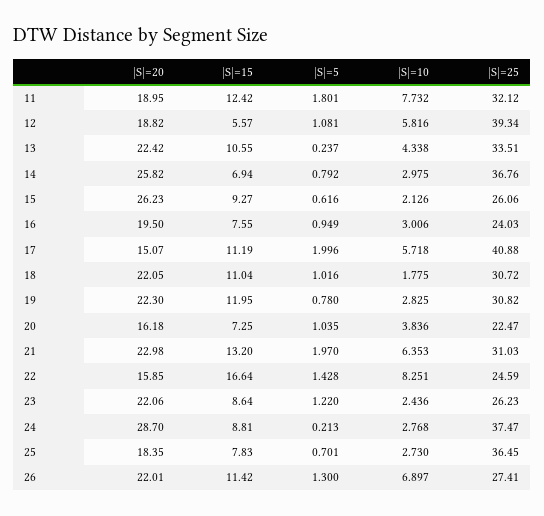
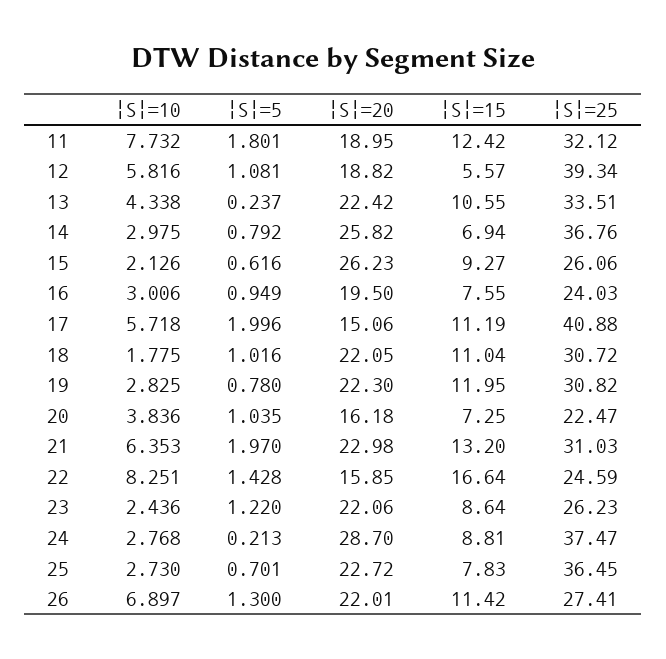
|S|=20, 17: 15.07 -> 15.06
|S|=20, 25: 18.35 -> 22.72

